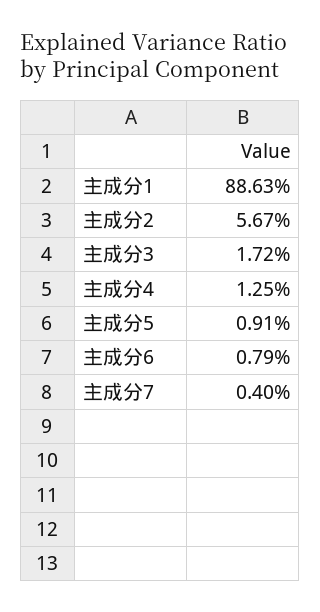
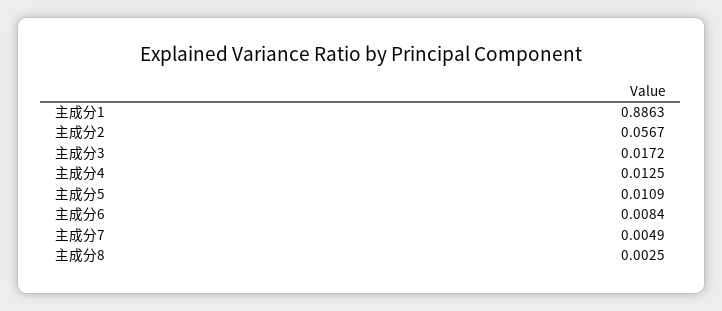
主成分5: 0.0091 -> 0.0109
主成分6: 0.0079 -> 0.0084
主成分7: 0.004 -> 0.0049
主成分8: none -> 0.0025

